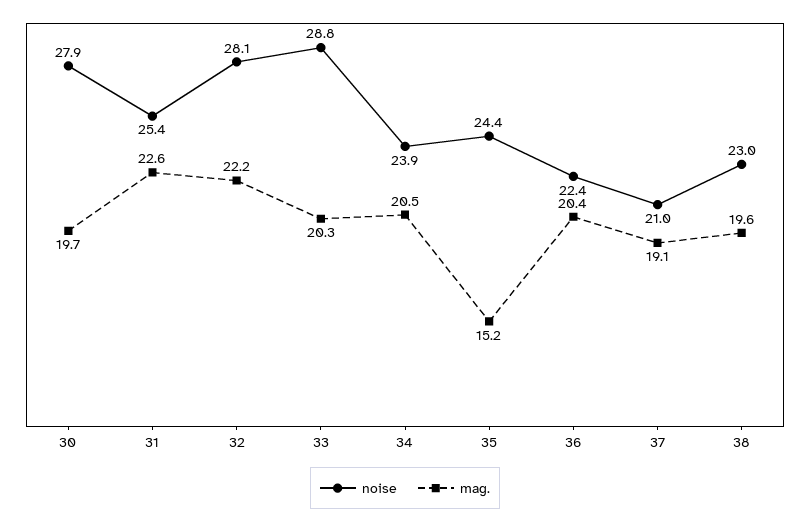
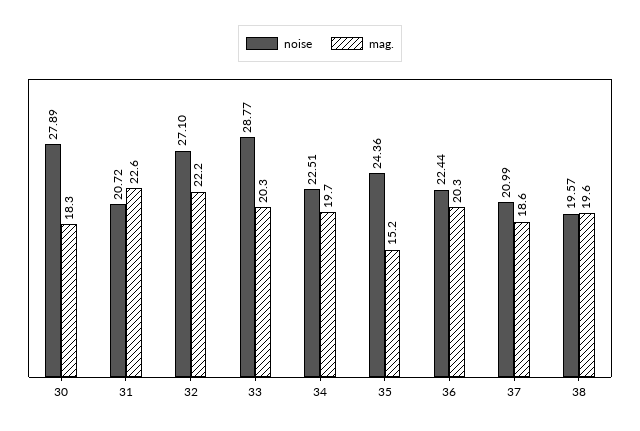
mag., 30: 19.7 -> 18.3
noise, 31: 25.4 -> 20.72
noise, 32: 28.1 -> 27.1
noise, 34: 23.9 -> 22.51
mag., 34: 20.5 -> 19.7
mag., 36: 20.4 -> 20.3
mag., 37: 19.1 -> 18.6
noise, 38: 23 -> 19.57

